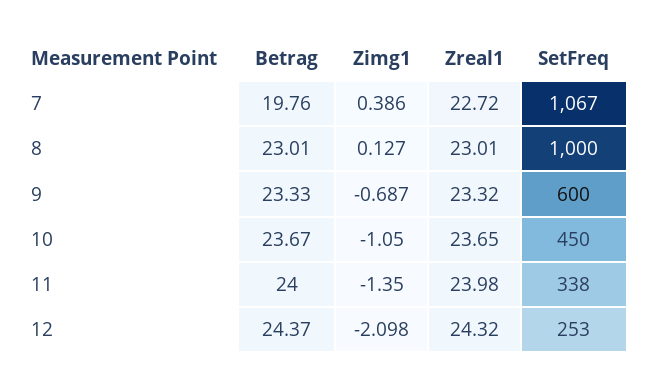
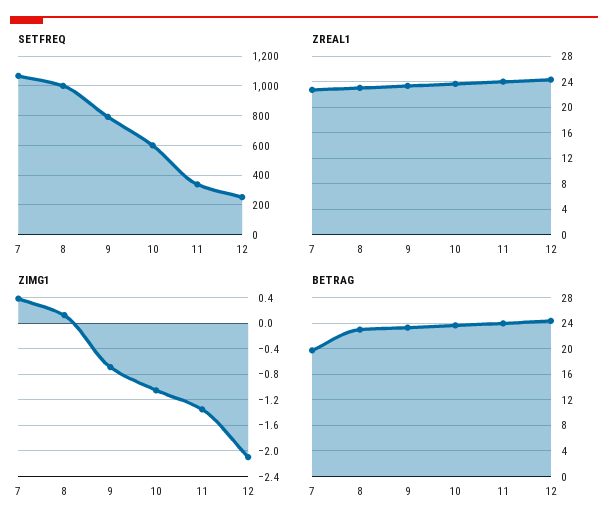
SetFreq, 9: 600 -> 800
SetFreq, 10: 450 -> 600

